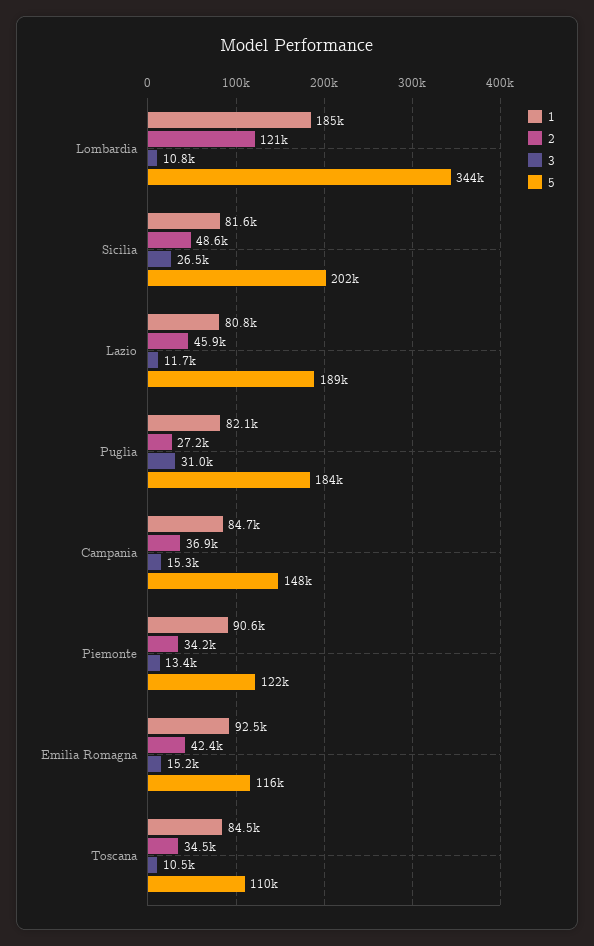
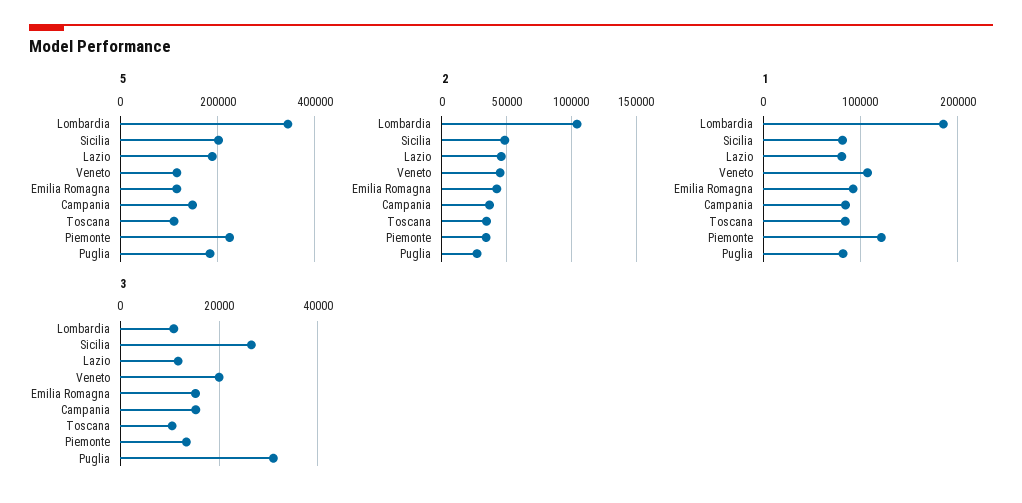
2, Lombardia: 121000 -> 105000
1, Piemonte: 90600 -> 120000
5, Piemonte: 122000 -> 220000
5, Veneto: none -> 120000
2, Veneto: none -> 45000
1, Veneto: none -> 110000
3, Veneto: none -> 20000

